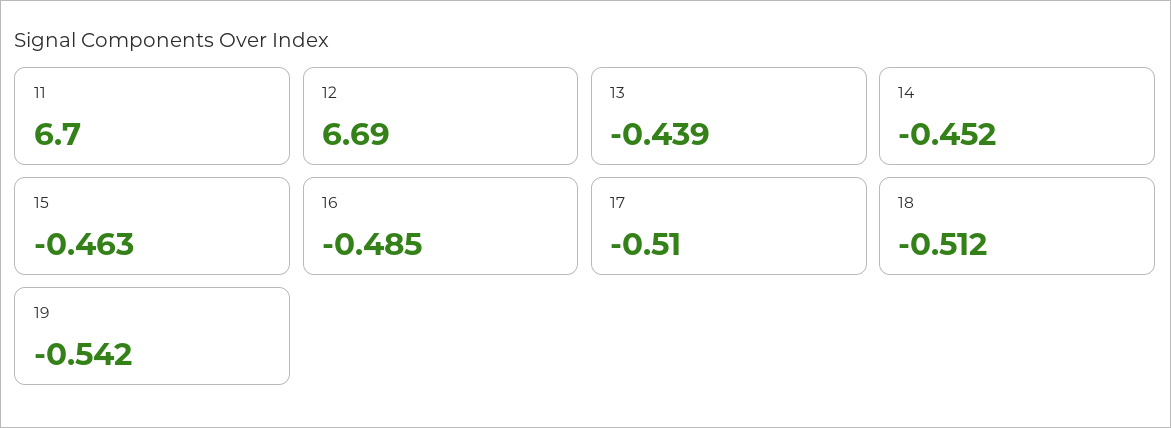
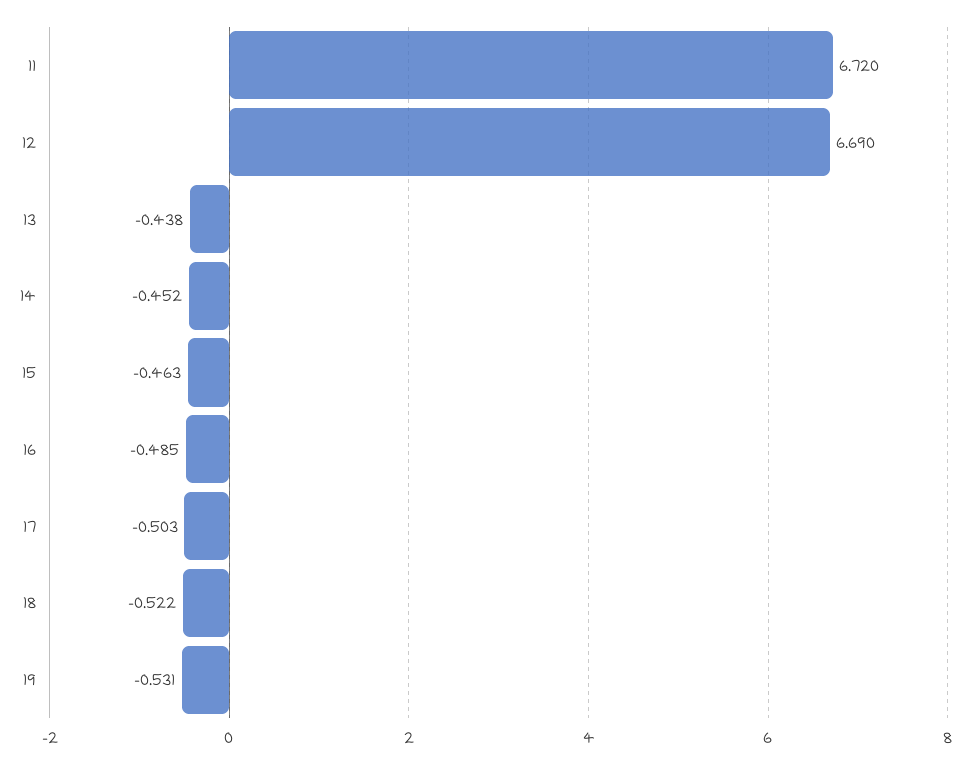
11: 6.7 -> 6.72
13: -0.439 -> -0.438
17: -0.51 -> -0.503
18: -0.512 -> -0.522
19: -0.542 -> -0.531

